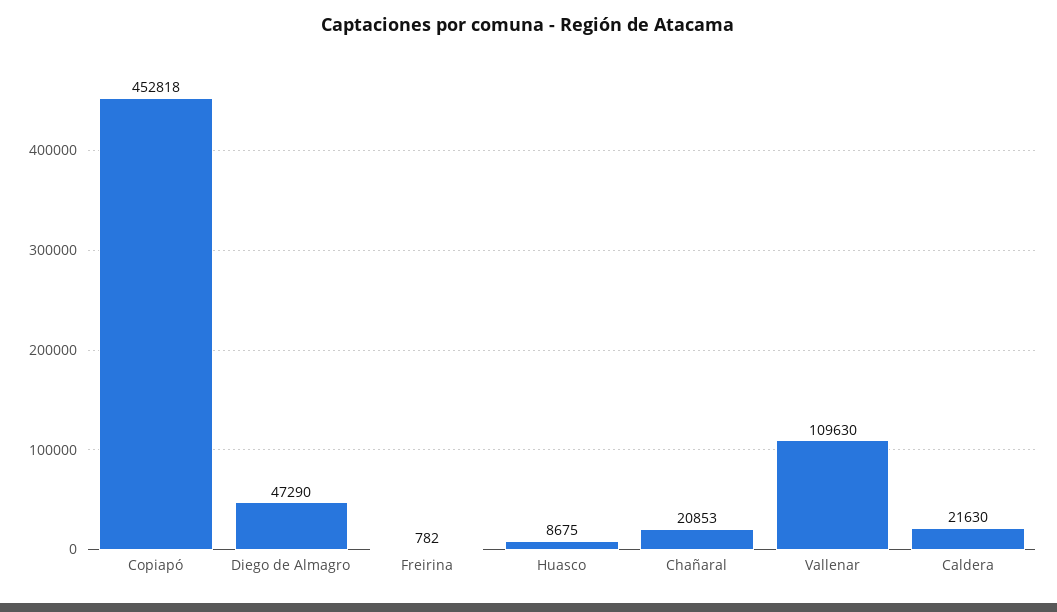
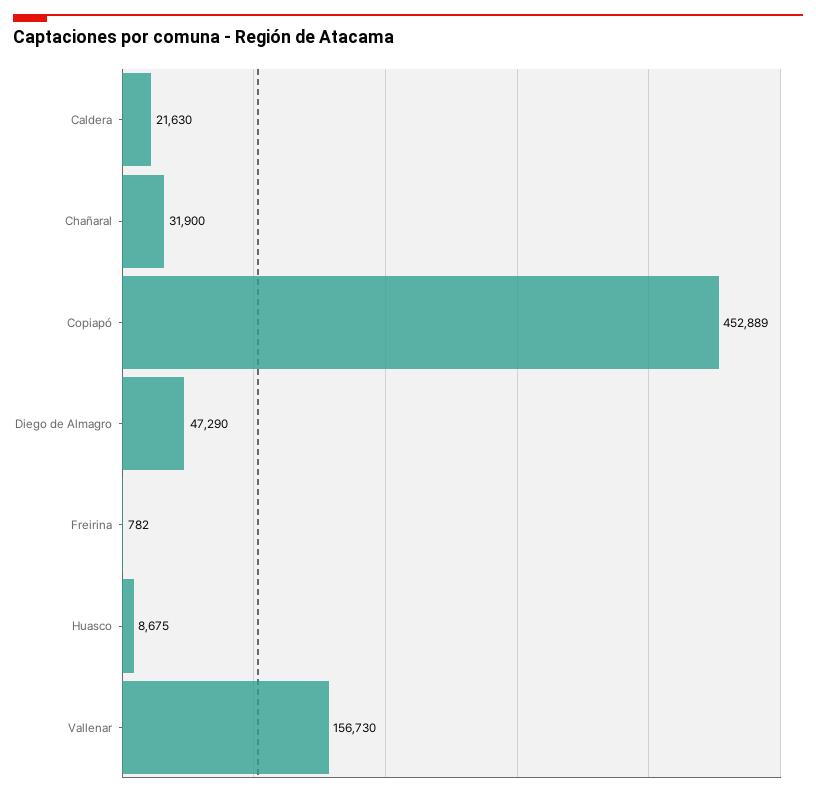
Copiapó: 452818 -> 452889
Chañaral: 20853 -> 31900
Vallenar: 109630 -> 156730

